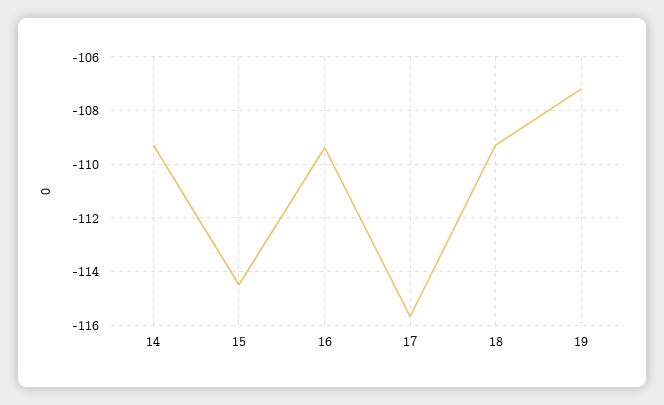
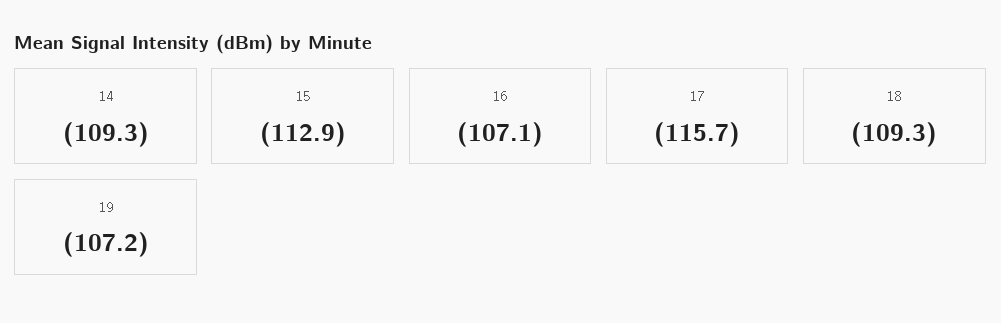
15: -114.5 -> -112.9
16: -109.5 -> -107.1

